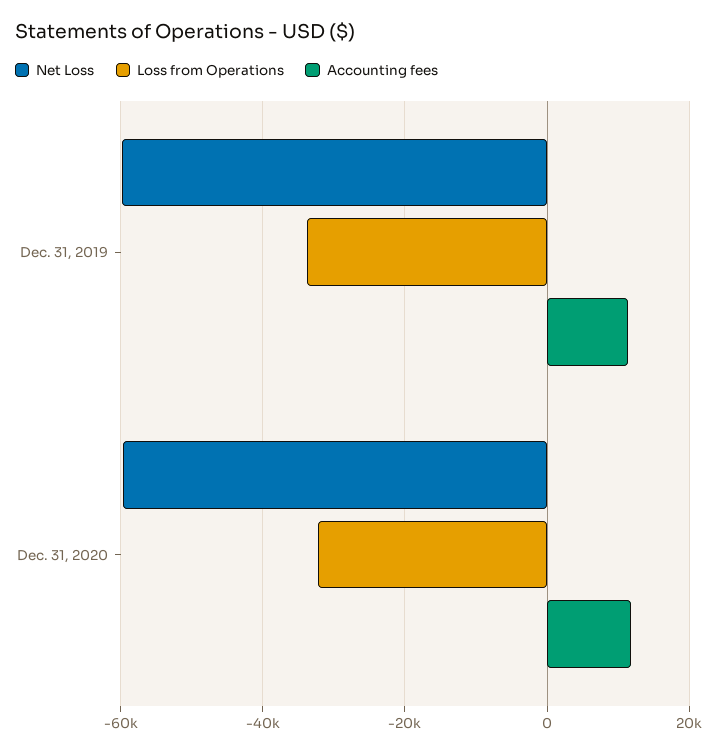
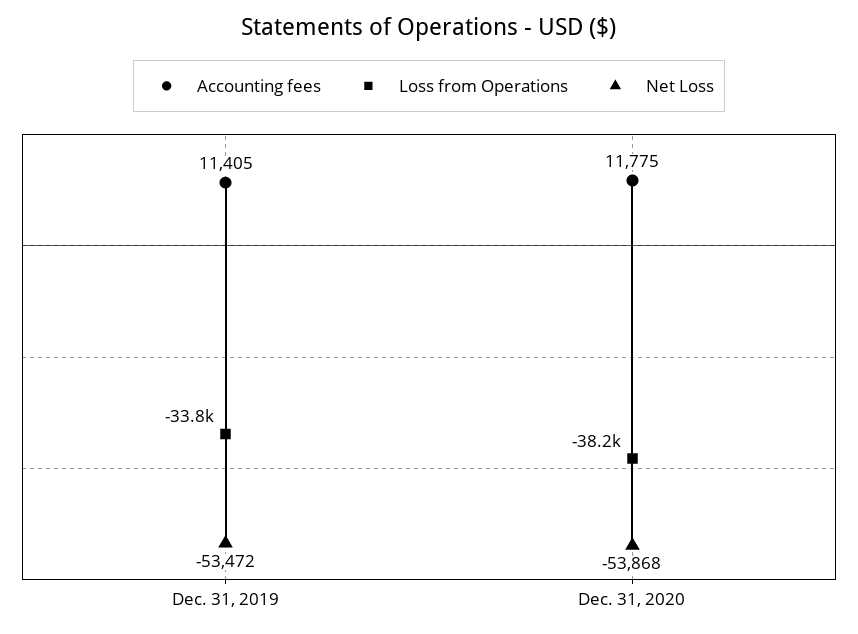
Net Loss, Dec. 31, 2019: -60000 -> -53472
Net Loss, Dec. 31, 2020: -60000 -> -53868
Loss from Operations, Dec. 31, 2020: -32000 -> -38200

